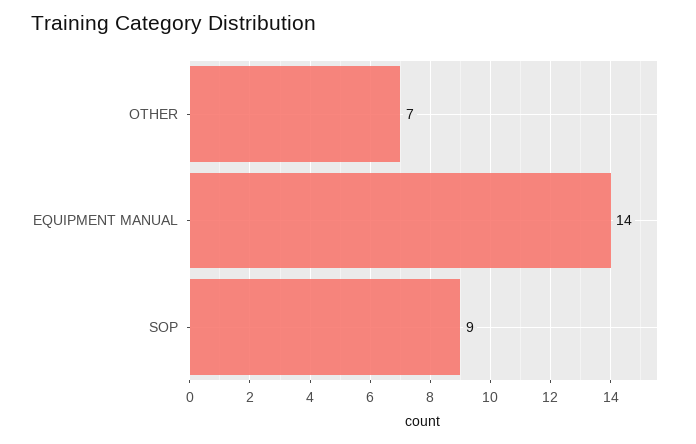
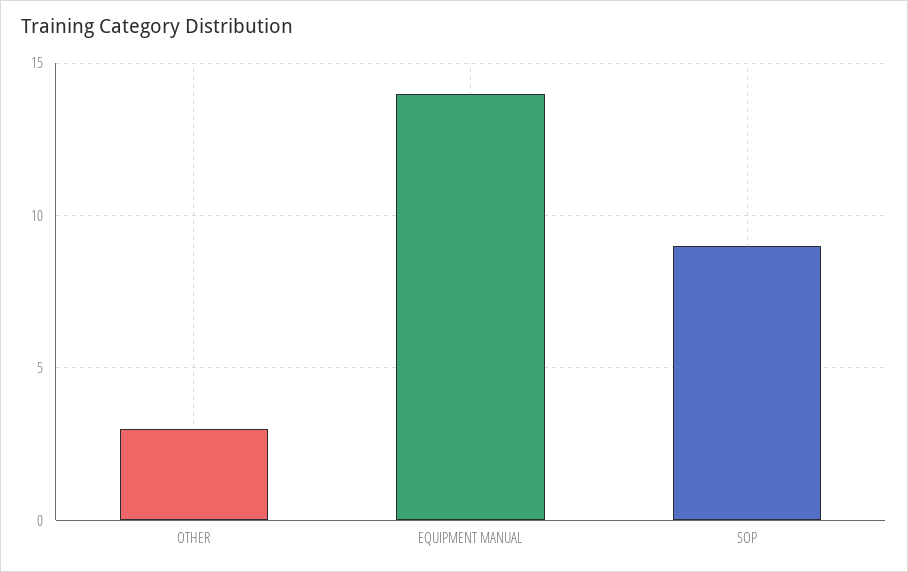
OTHER: 7 -> 3

